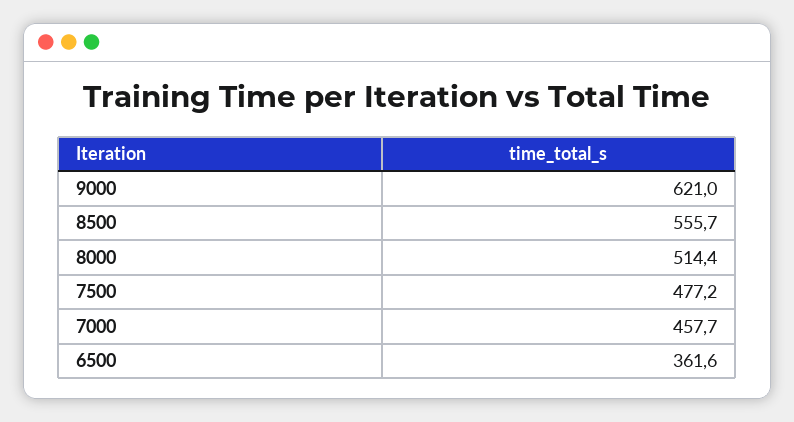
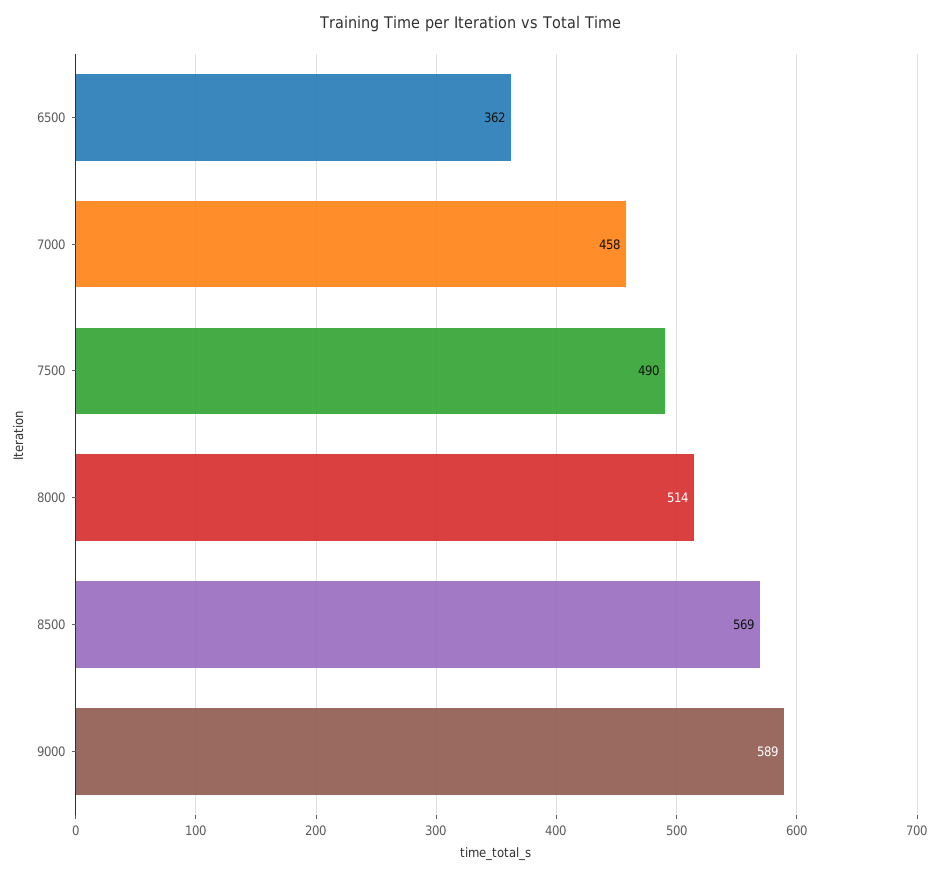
9000: 621 -> 589
8500: 555.7 -> 569
7500: 477.2 -> 490

